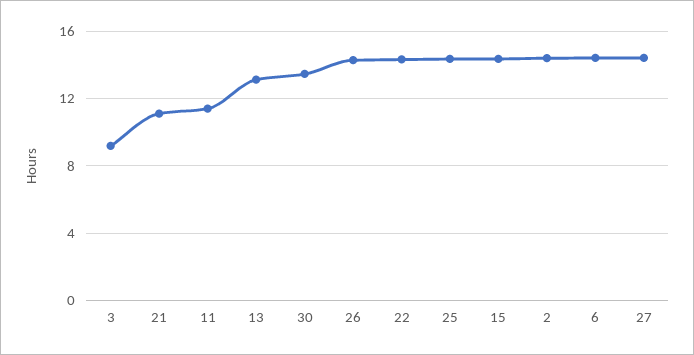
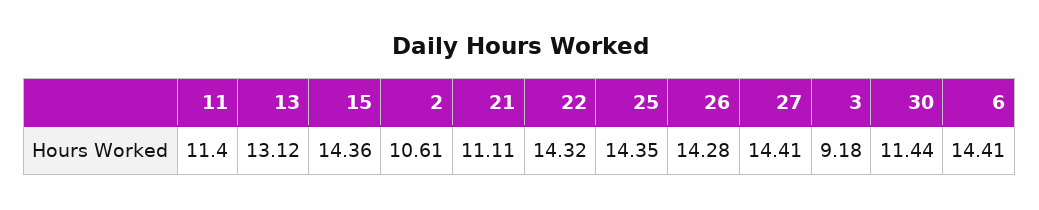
30: 13.5 -> 11.44
2: 14.5 -> 10.61

